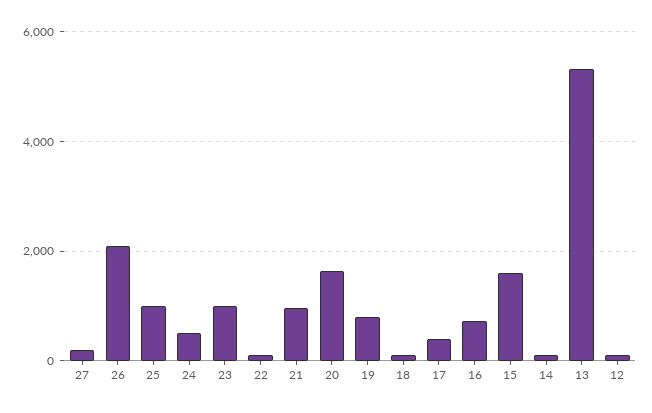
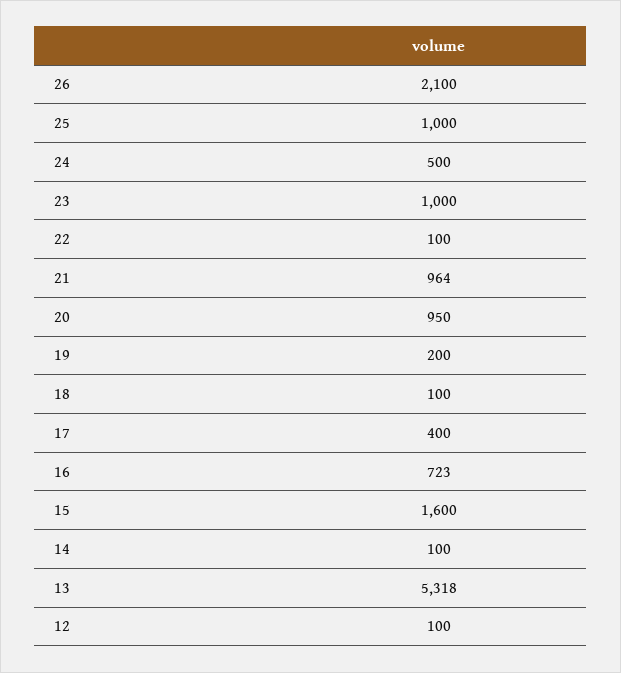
27: 200 -> none
20: 1600 -> 950
19: 800 -> 200

